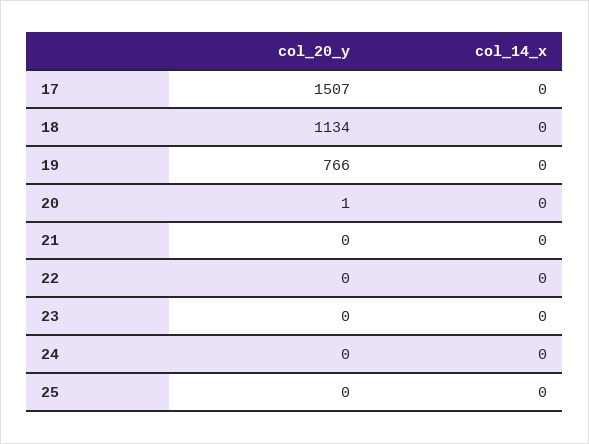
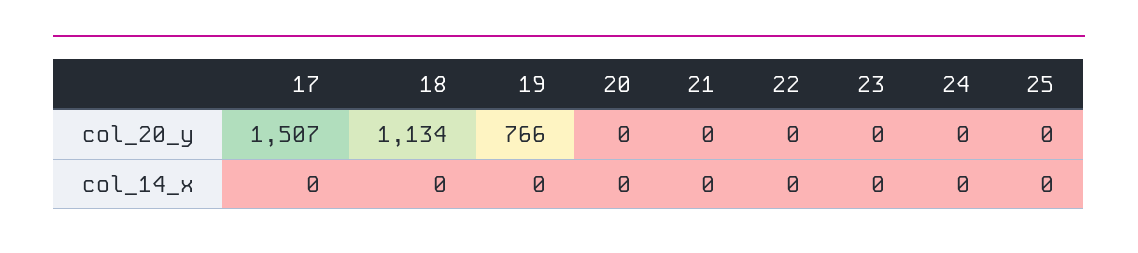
col_20_y, 20: 1 -> 0

